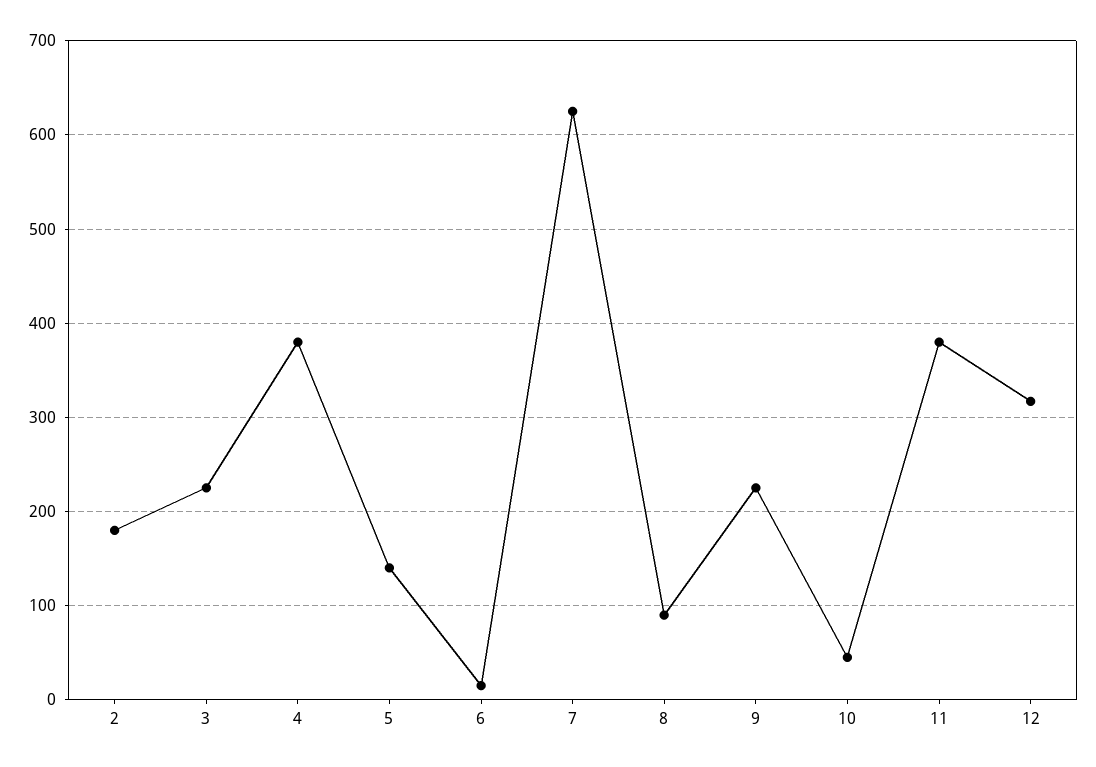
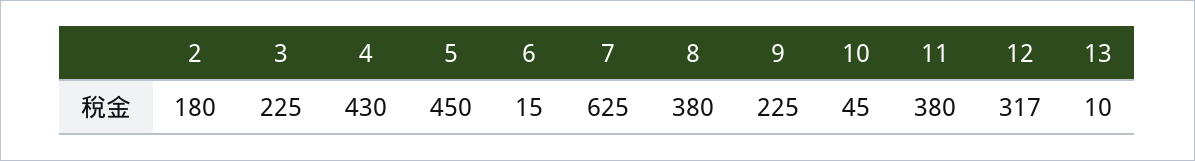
4: 380 -> 430
5: 140 -> 450
8: 90 -> 380
13: none -> 10

